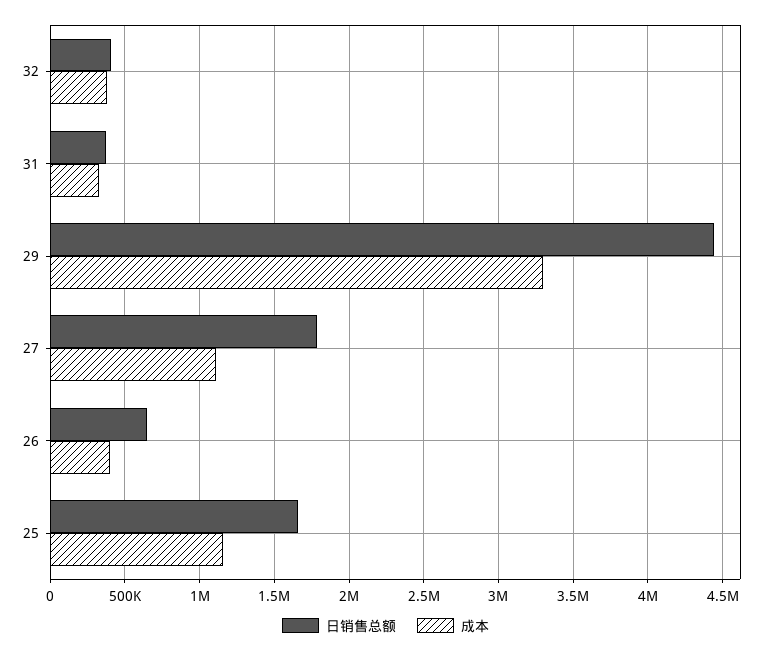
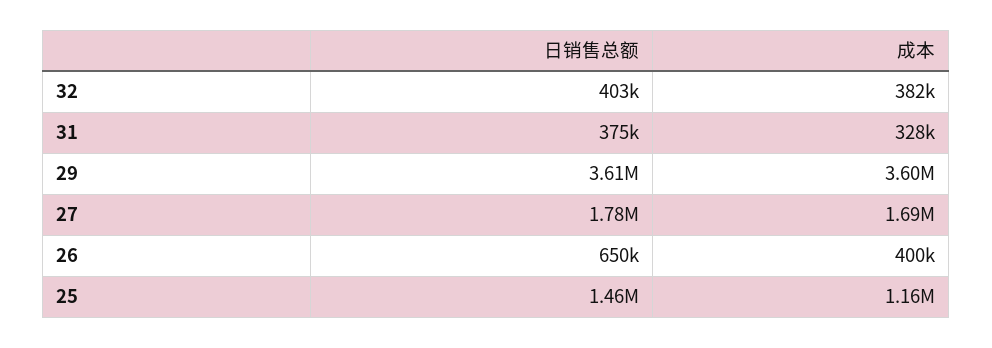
日销售总额, 29: 4450000 -> 3610000
成本, 29: 3300000 -> 3600000
成本, 27: 1100000 -> 1690000
日销售总额, 25: 1650000 -> 1460000

